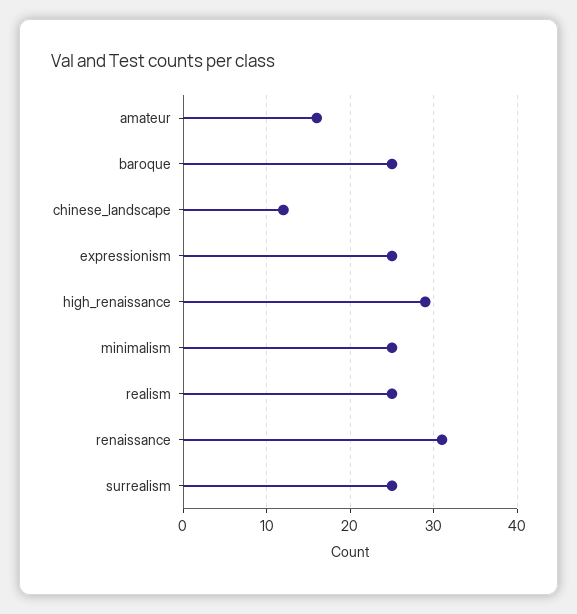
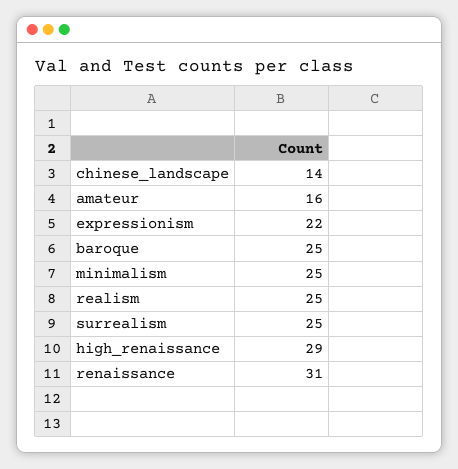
chinese_landscape: 12 -> 14
expressionism: 25 -> 22

